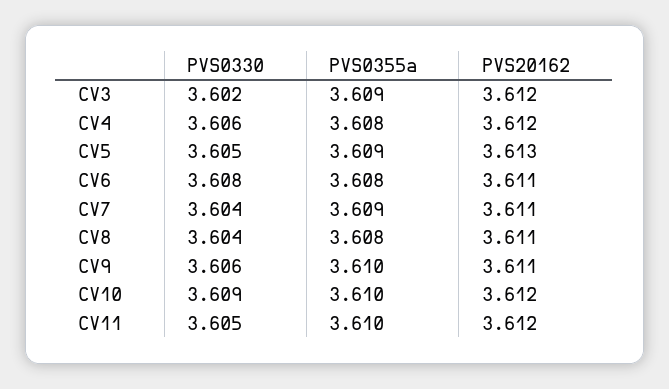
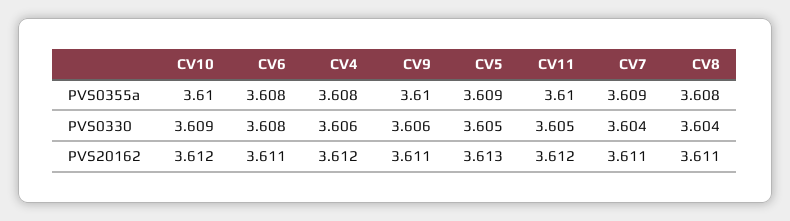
PVS0330, CV3: 3.602 -> none
PVS0355a, CV3: 3.609 -> none
PVS20162, CV3: 3.612 -> none

